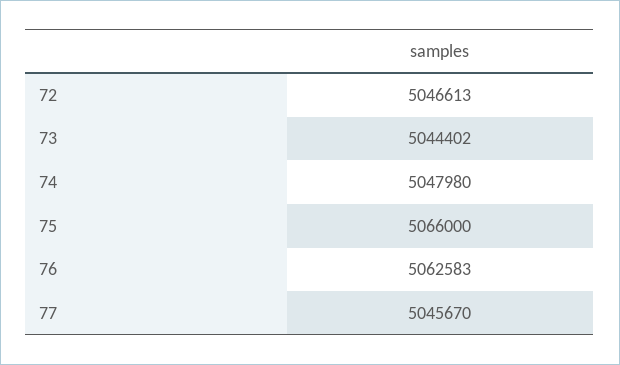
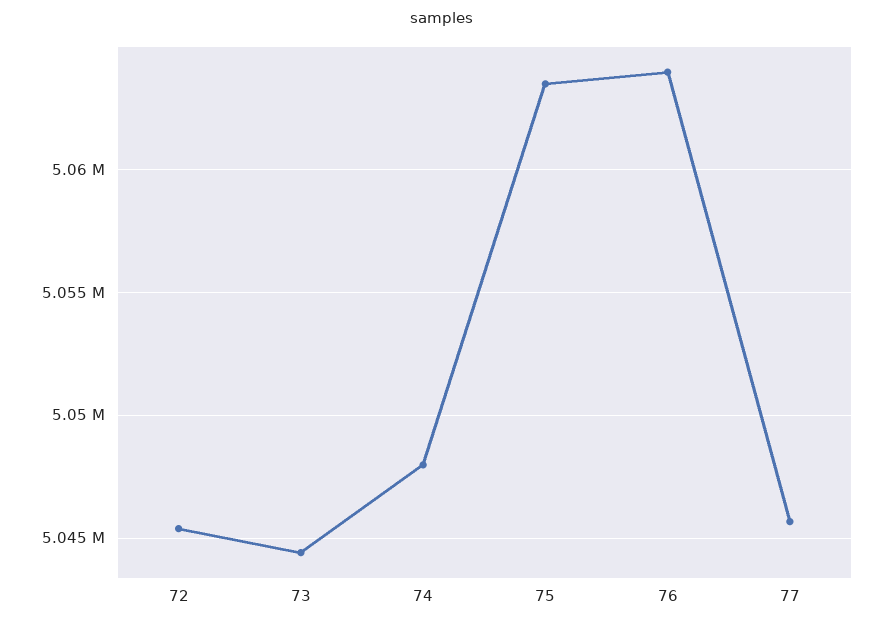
72: 5046613 -> 5045500
75: 5066000 -> 5063500
76: 5062583 -> 5064000

